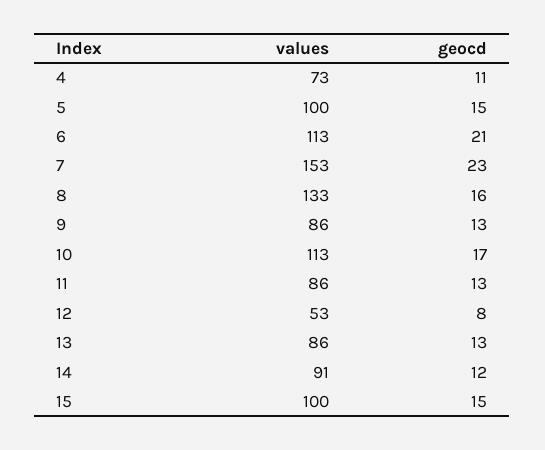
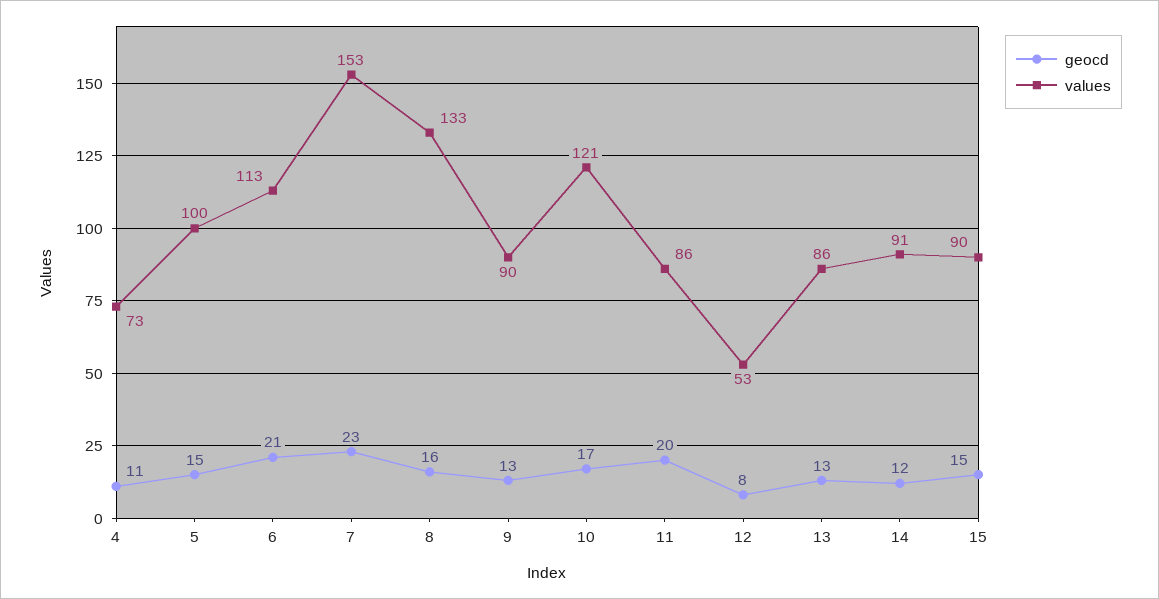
values, 9: 86 -> 90
values, 10: 113 -> 121
geocd, 11: 13 -> 20
values, 15: 100 -> 90

